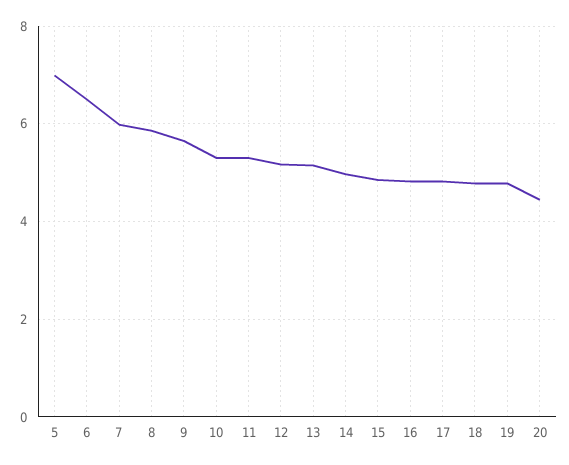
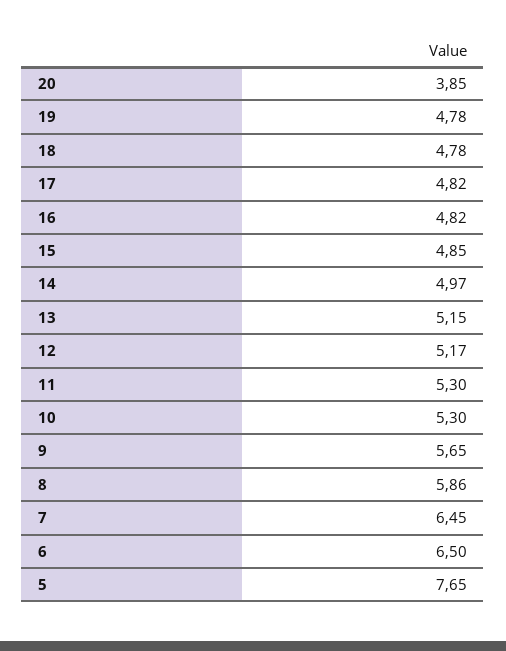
5: 7 -> 7.65
7: 6 -> 6.45
20: 4.4 -> 3.85

